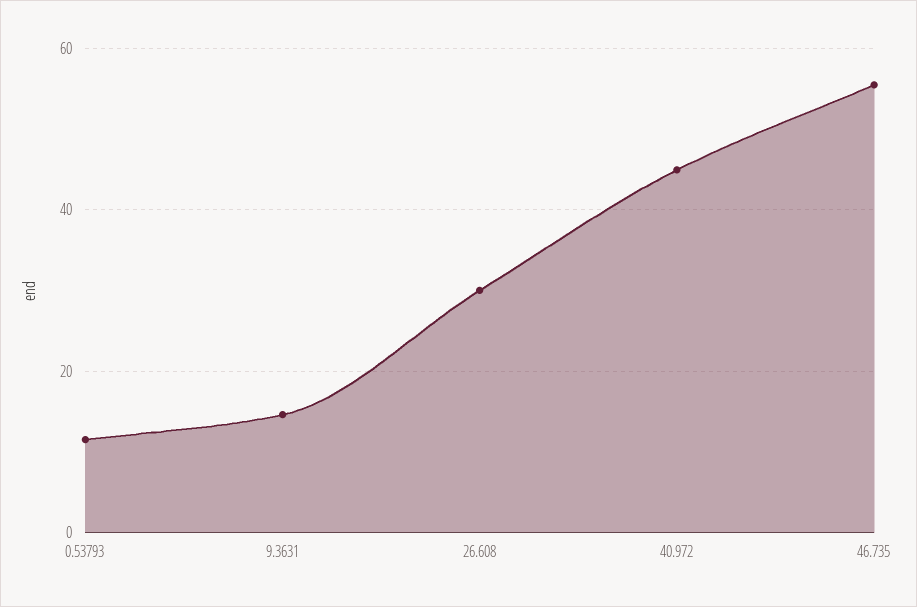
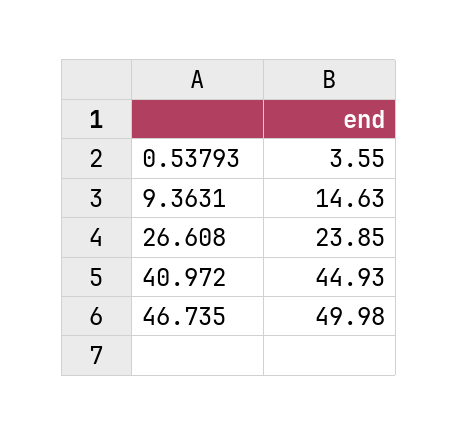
0.53793: 12 -> 3.55
26.608: 30 -> 23.85
46.735: 56 -> 49.98

